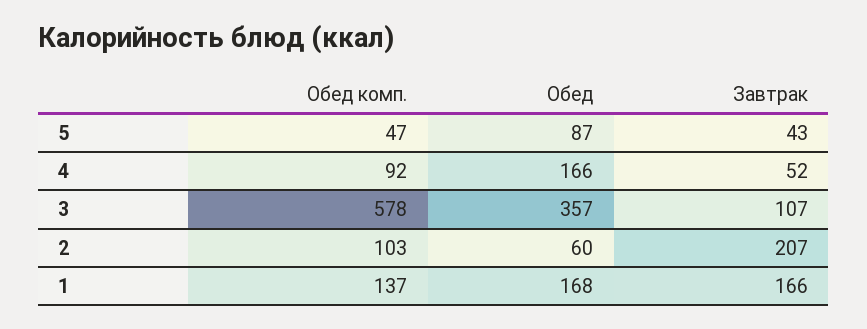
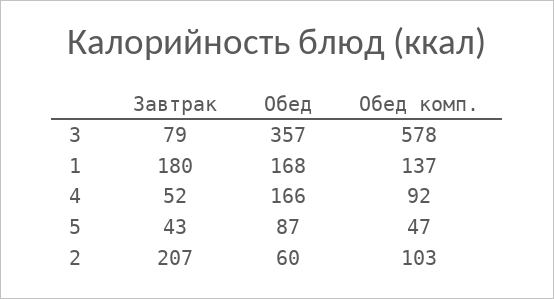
Завтрак, 3: 107 -> 79
Завтрак, 1: 166 -> 180

